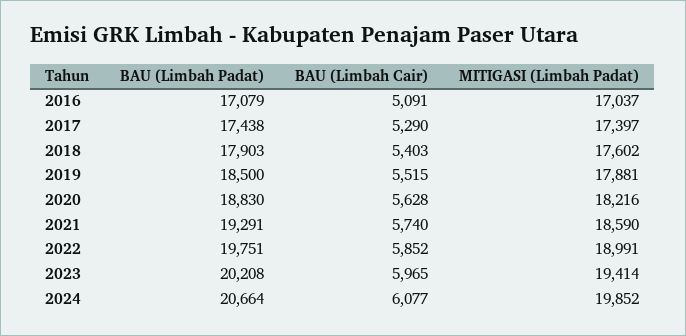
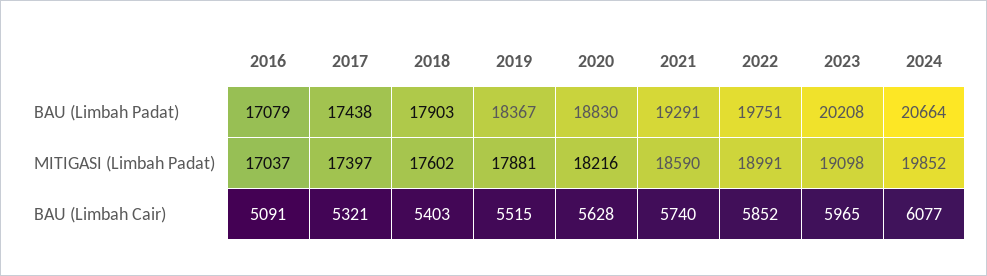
BAU (Limbah Cair), 2017: 5290 -> 5321
BAU (Limbah Padat), 2019: 18500 -> 18367
MITIGASI (Limbah Padat), 2023: 19414 -> 19098

